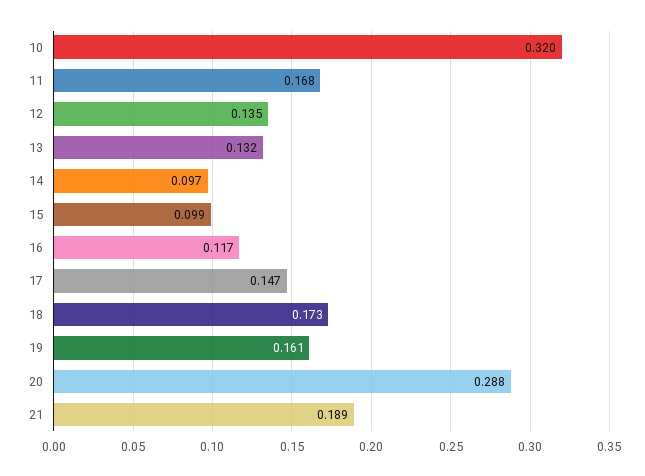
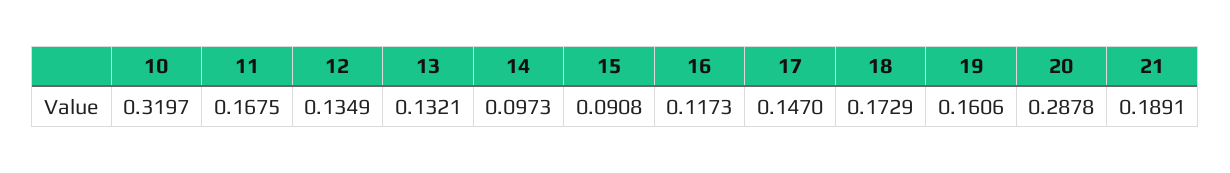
15: 0.099 -> 0.0908

